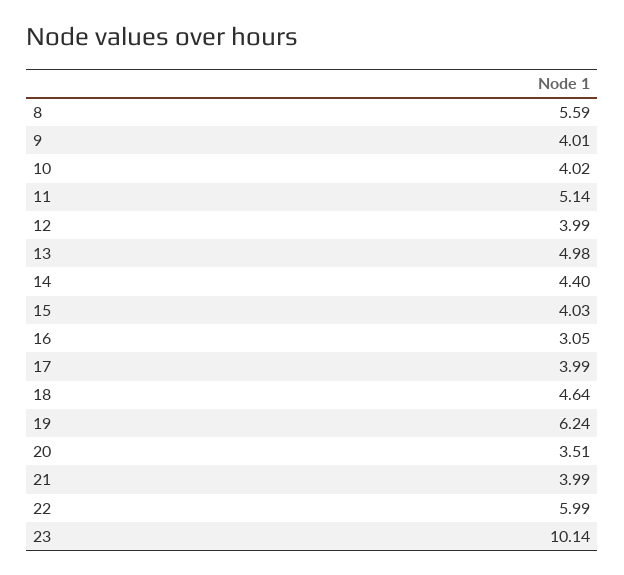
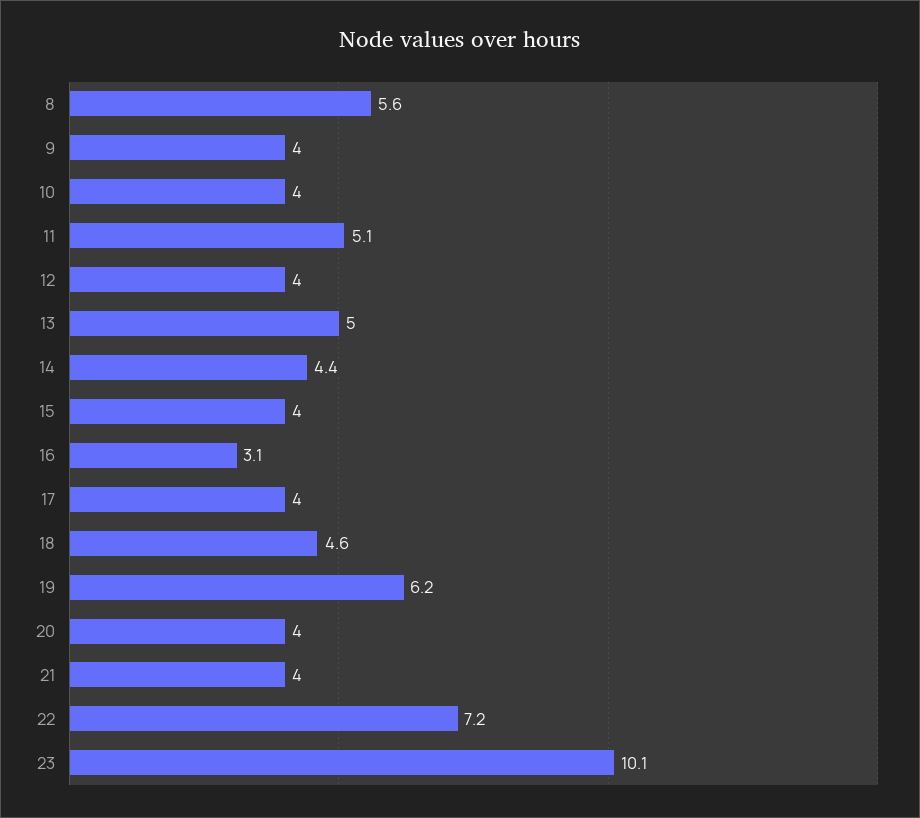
20: 3.51 -> 4
22: 5.99 -> 7.2

